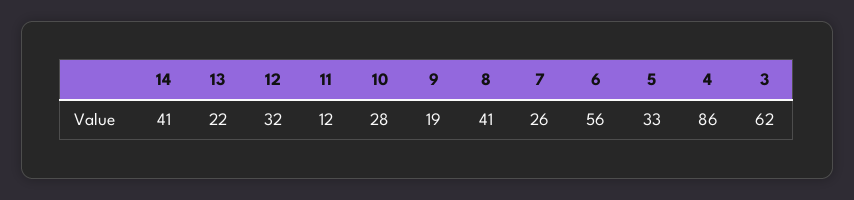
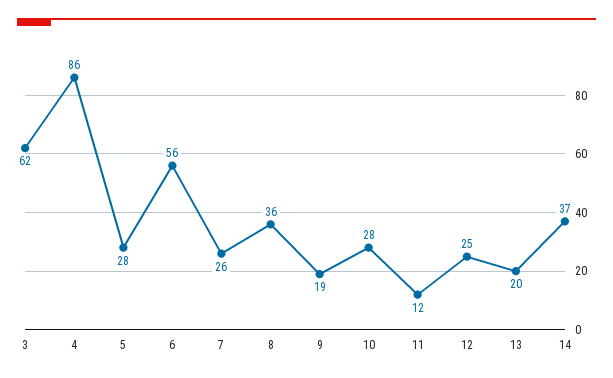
14: 41 -> 37
13: 22 -> 20
12: 32 -> 25
8: 41 -> 36
5: 33 -> 28

